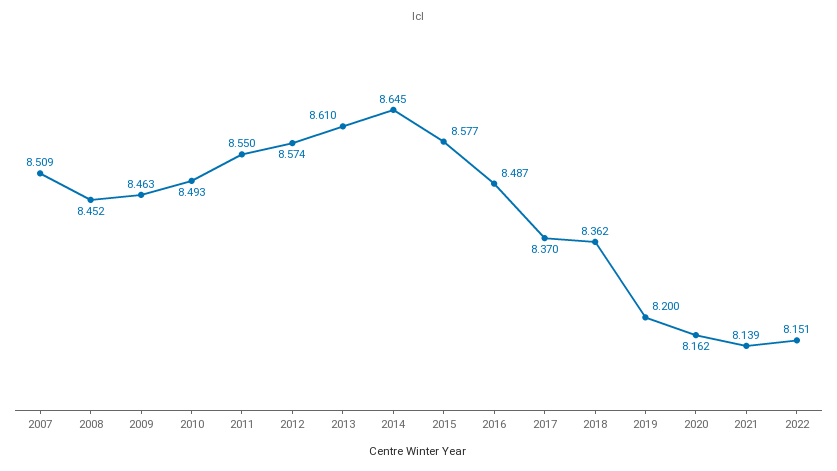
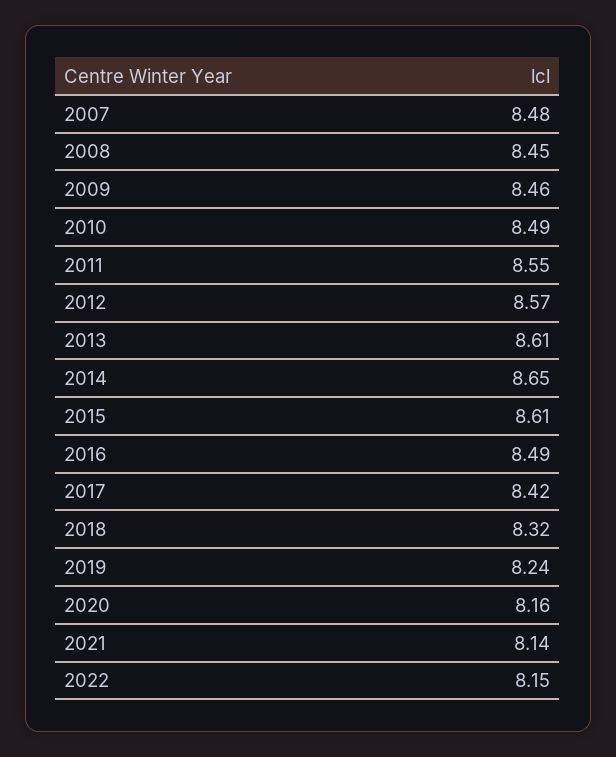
2007: 8.509 -> 8.48
2015: 8.577 -> 8.61
2017: 8.37 -> 8.42
2018: 8.362 -> 8.32
2019: 8.2 -> 8.24

